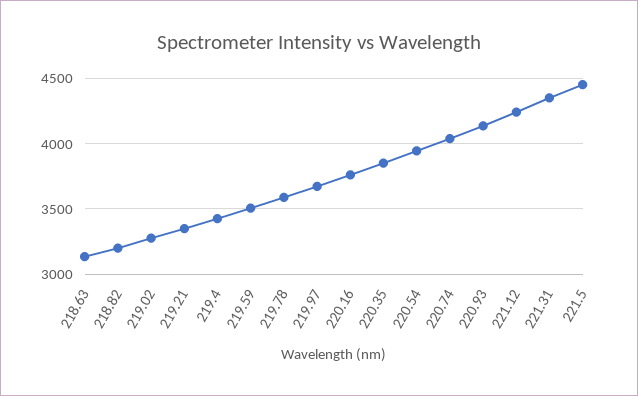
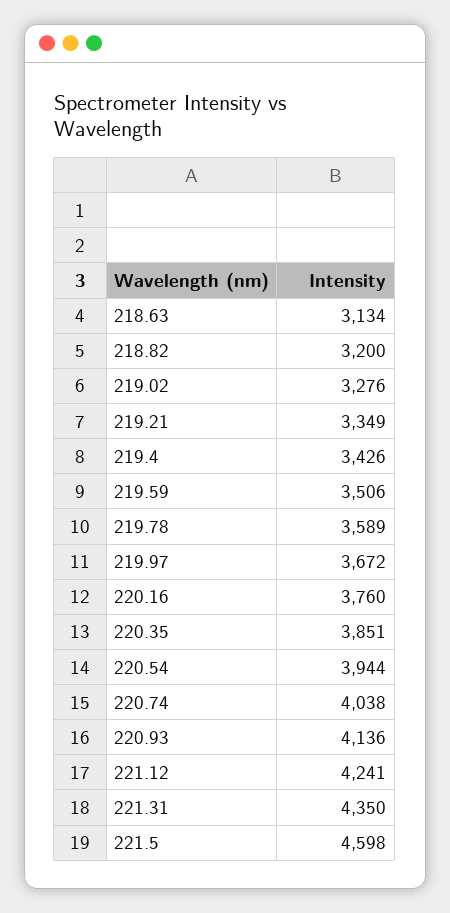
221.5: 4450 -> 4598

